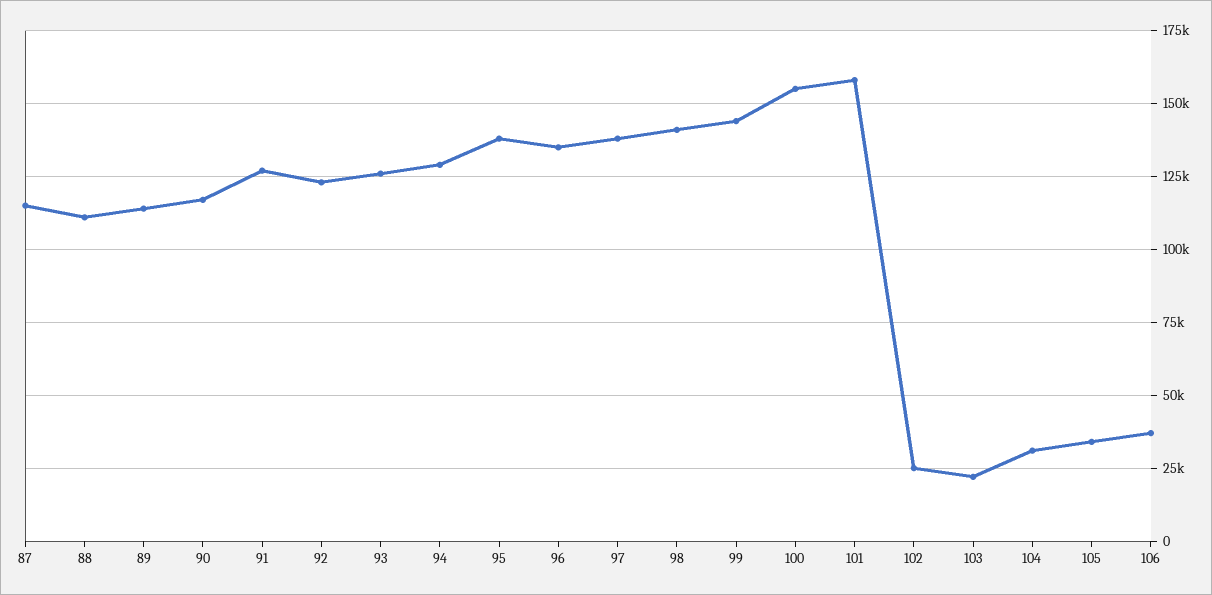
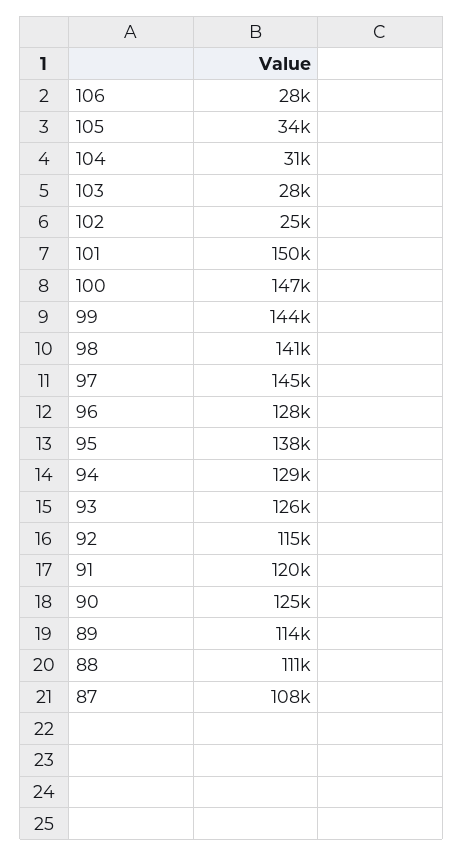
87: 115000 -> 108000
90: 117500 -> 125000
91: 127500 -> 120000
92: 122500 -> 115000
96: 135000 -> 128000
97: 137500 -> 145000
100: 155000 -> 147000
101: 157500 -> 150000
103: 22500 -> 28000
106: 37500 -> 28000

